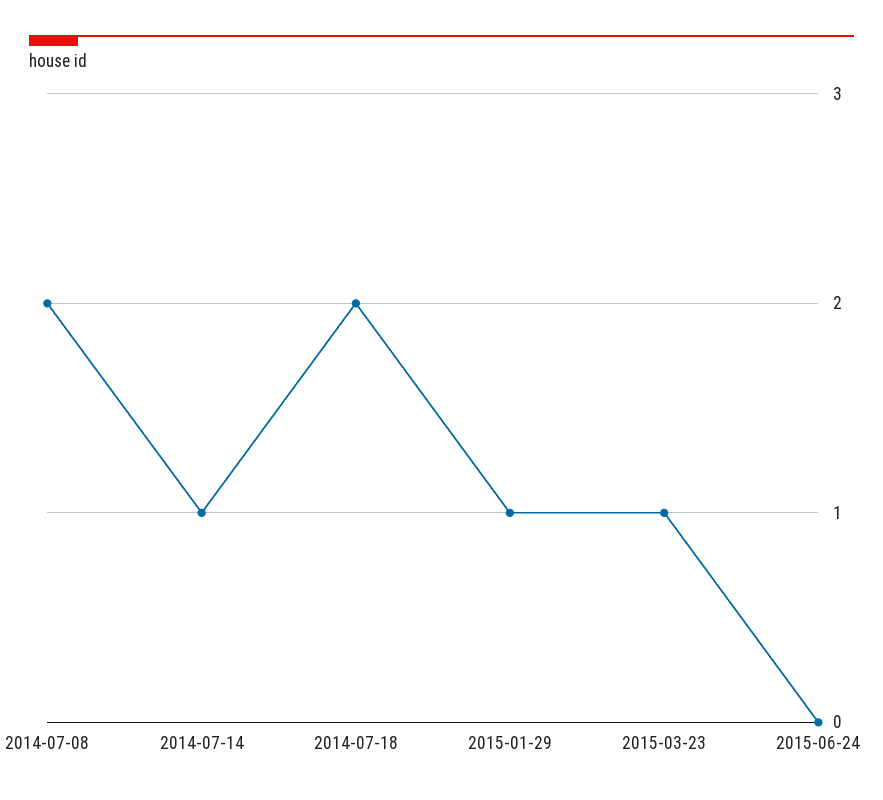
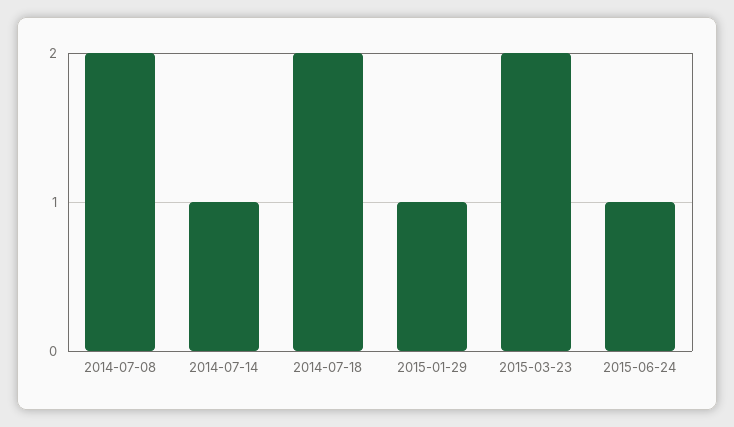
2015-03-23: 1 -> 2
2015-06-24: 0 -> 1

